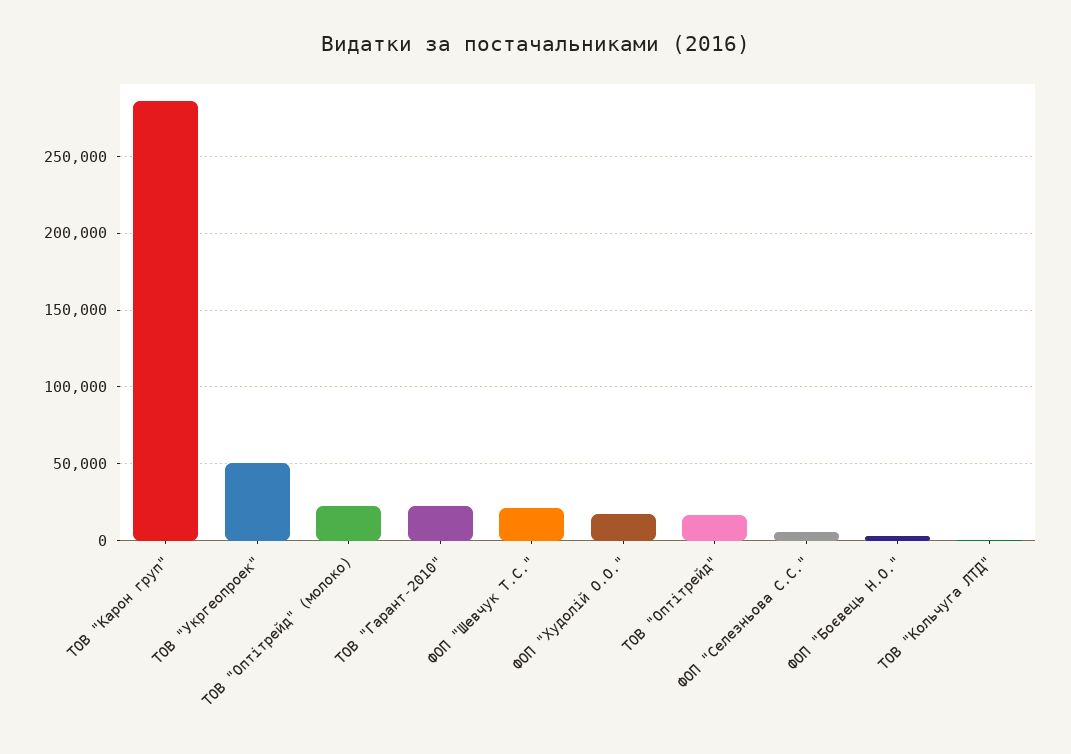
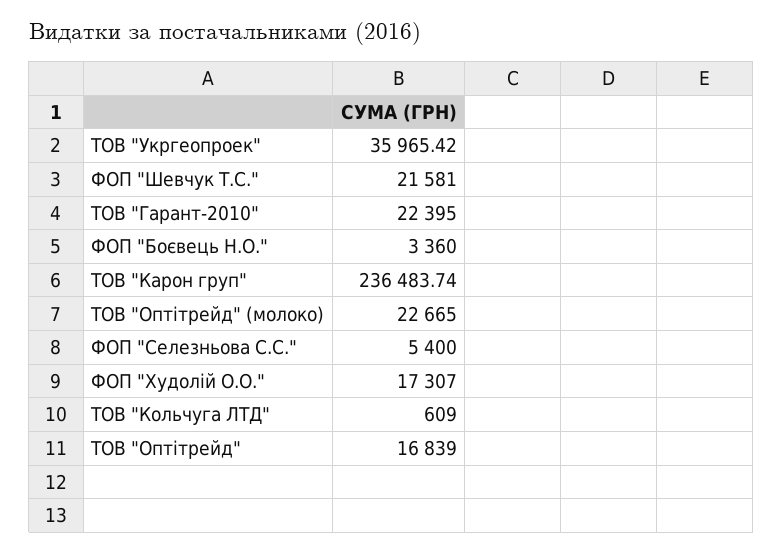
ТОВ "Карон груп": 285000 -> 236483.74
ТОВ "Укргеопроек": 50000 -> 35965.42

